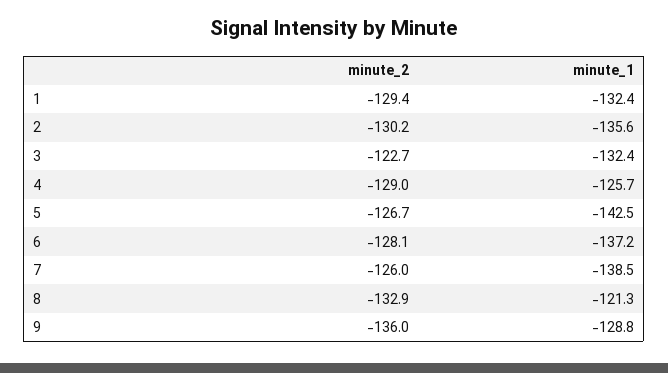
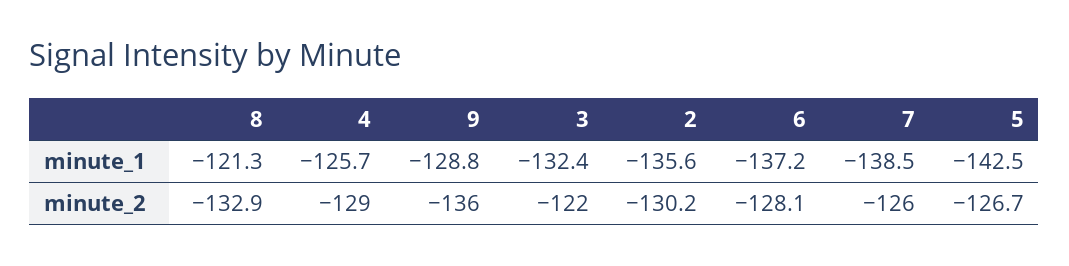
minute_2, 1: -129.4 -> none
minute_1, 1: -132.4 -> none
minute_2, 3: -122.7 -> -122

